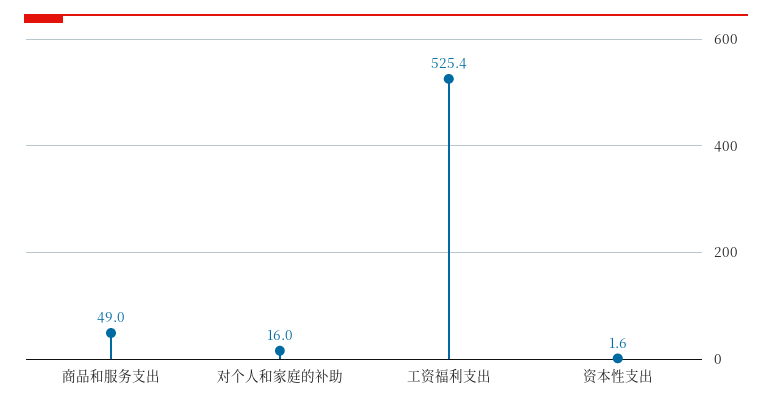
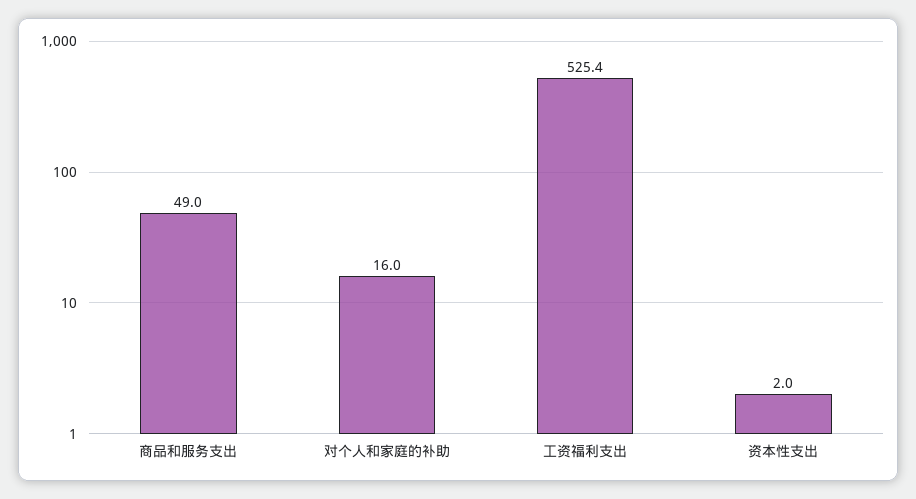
资本性支出: 1.6 -> 2

